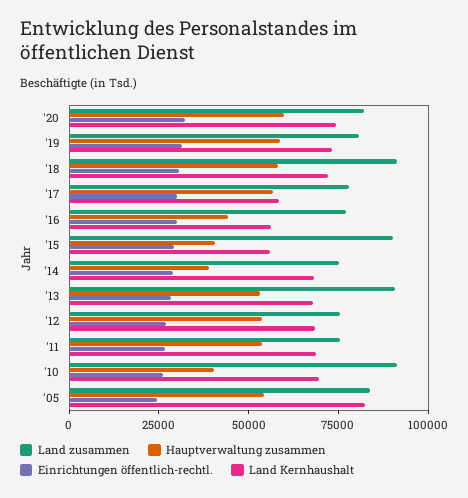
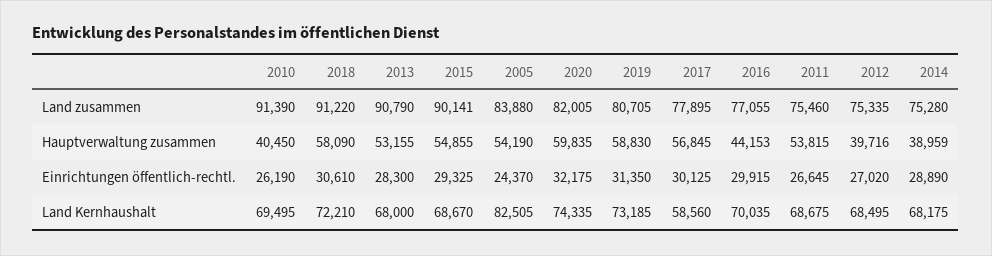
Land Kernhaushalt, '16: 55000 -> 70035
Hauptverwaltung zusammen, '15: 40000 -> 54855
Land Kernhaushalt, '15: 55000 -> 68670
Hauptverwaltung zusammen, '12: 55000 -> 39716

